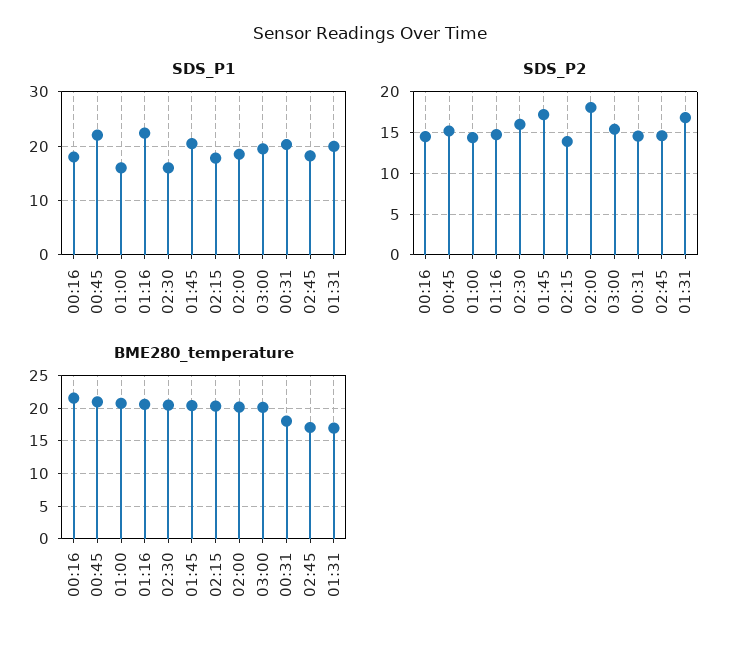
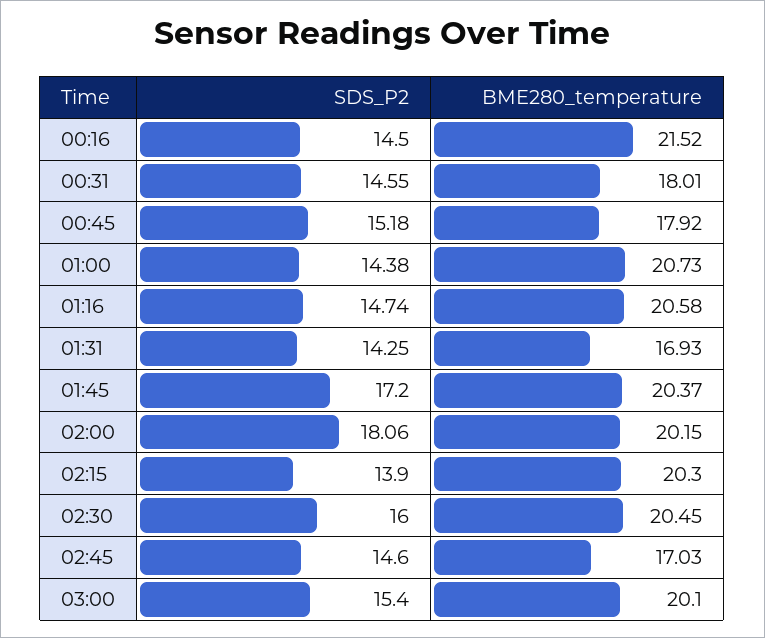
SDS_P1, 00:16: 18 -> none
SDS_P1, 00:45: 22 -> none
SDS_P1, 01:00: 16 -> none
SDS_P1, 01:16: 22 -> none
SDS_P1, 02:30: 16 -> none
SDS_P1, 01:45: 20 -> none
SDS_P1, 02:15: 18 -> none
SDS_P1, 02:00: 18 -> none
SDS_P1, 03:00: 20 -> none
SDS_P1, 00:31: 20 -> none
SDS_P1, 02:45: 18 -> none
SDS_P1, 01:31: 20 -> none
SDS_P2, 01:31: 17 -> 14.25
BME280_temperature, 00:45: 21 -> 17.92

